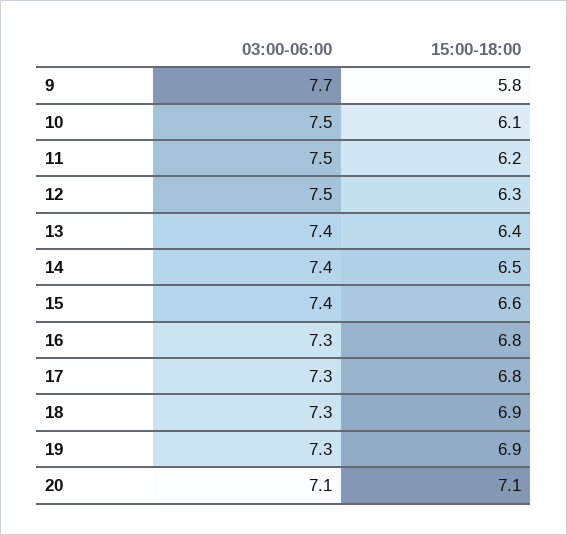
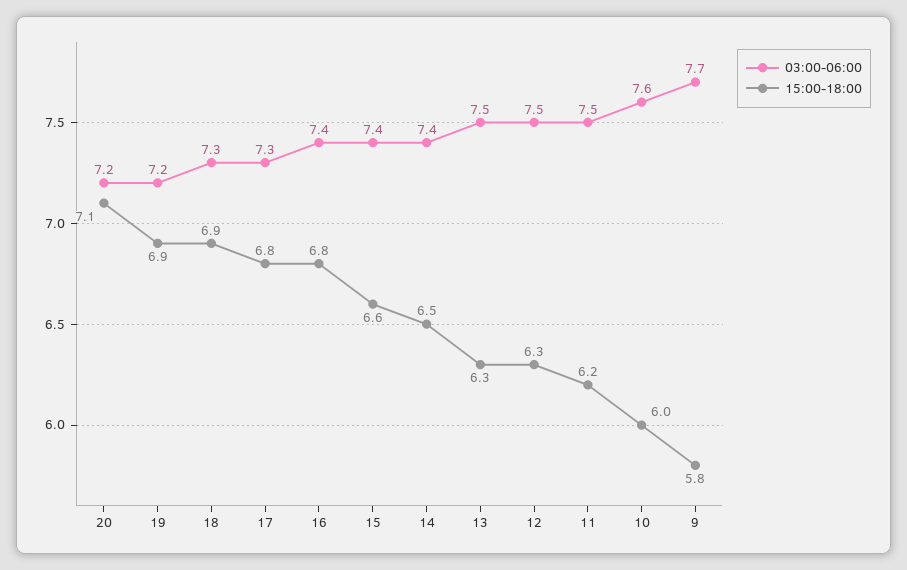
03:00-06:00, 10: 7.5 -> 7.6
15:00-18:00, 10: 6.1 -> 6
03:00-06:00, 13: 7.4 -> 7.5
15:00-18:00, 13: 6.4 -> 6.3
03:00-06:00, 16: 7.3 -> 7.4
03:00-06:00, 19: 7.3 -> 7.2
03:00-06:00, 20: 7.1 -> 7.2

